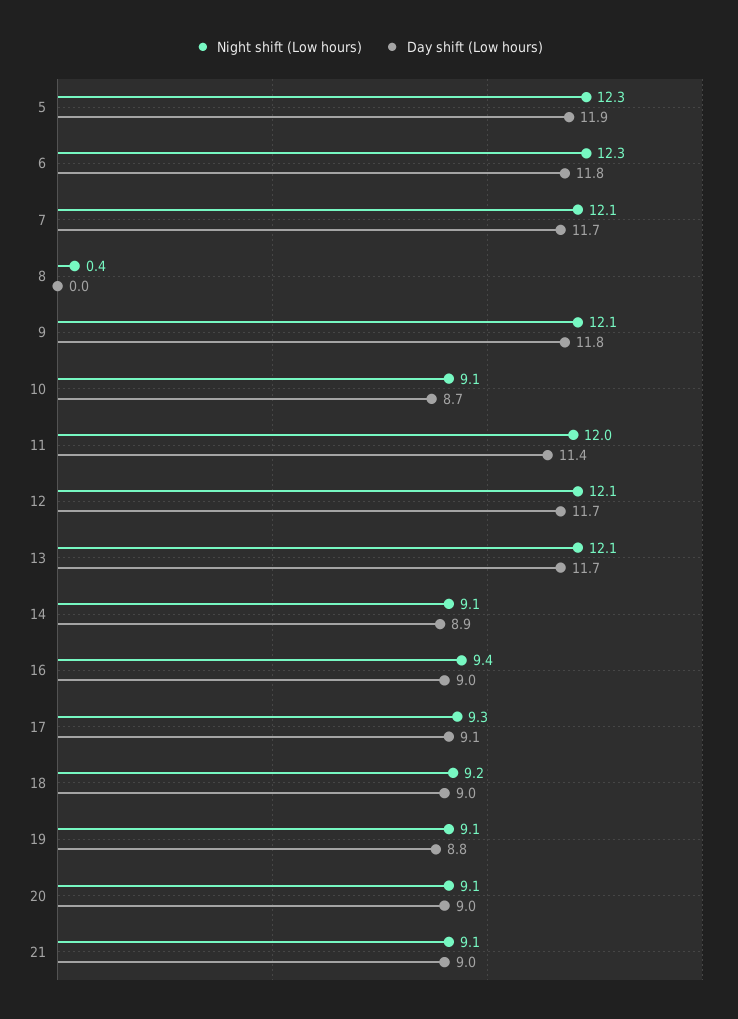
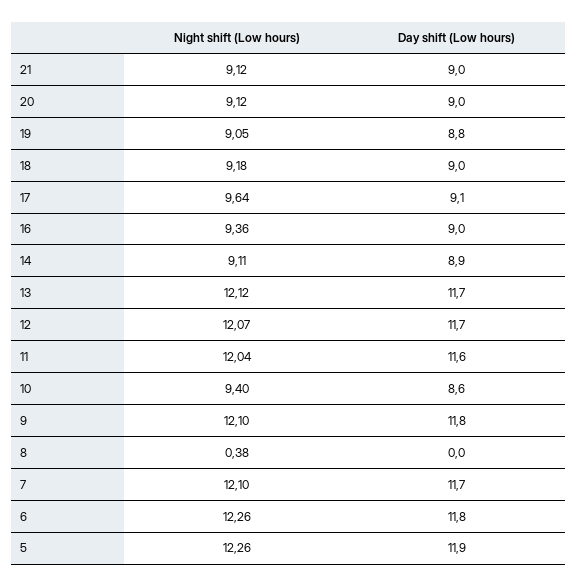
Night shift (Low hours), 10: 9.1 -> 9.4
Day shift (Low hours), 10: 8.7 -> 8.6
Day shift (Low hours), 11: 11.4 -> 11.6
Night shift (Low hours), 17: 9.3 -> 9.64

